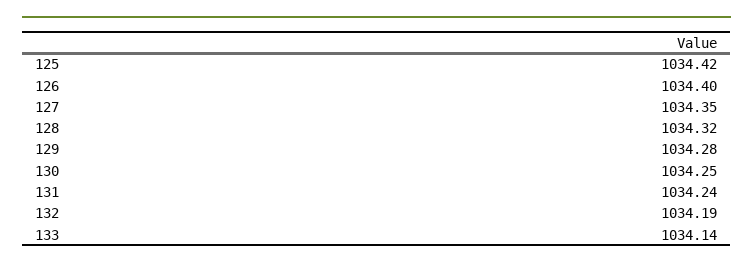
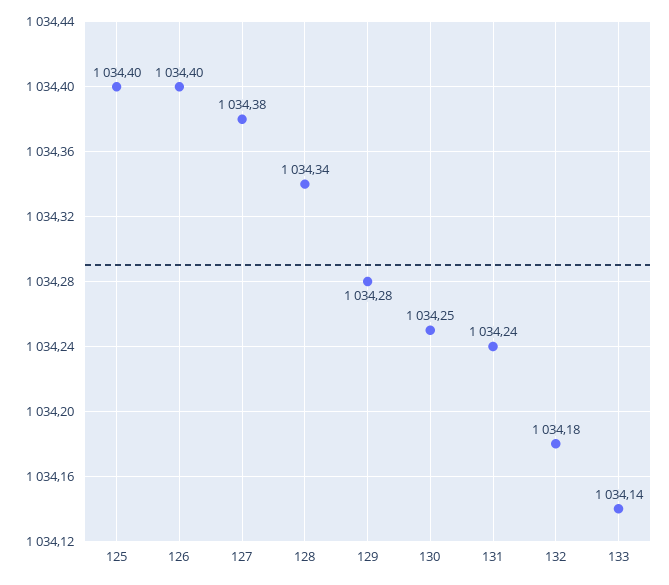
125: 1034.42 -> 1034.4
127: 1034.35 -> 1034.38
128: 1034.32 -> 1034.34
132: 1034.19 -> 1034.18

